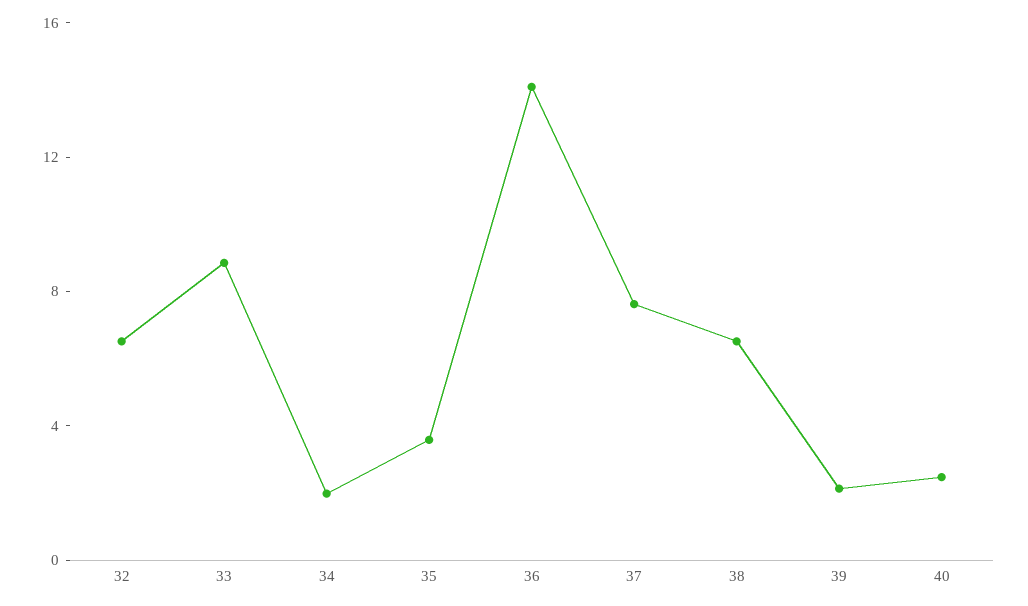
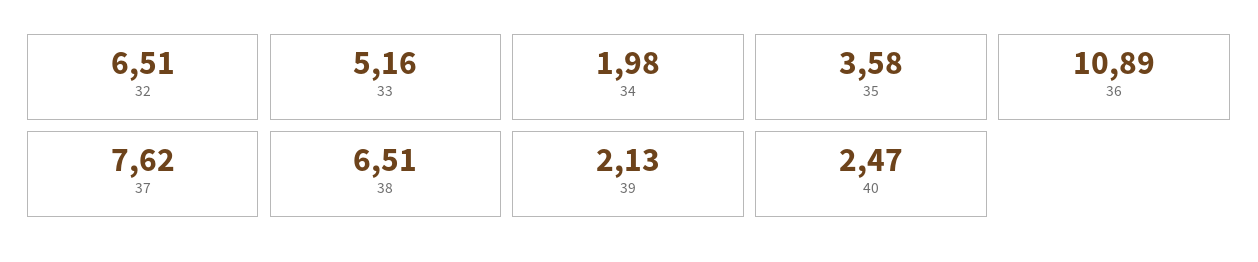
33: 9 -> 5.16
36: 14 -> 10.89

